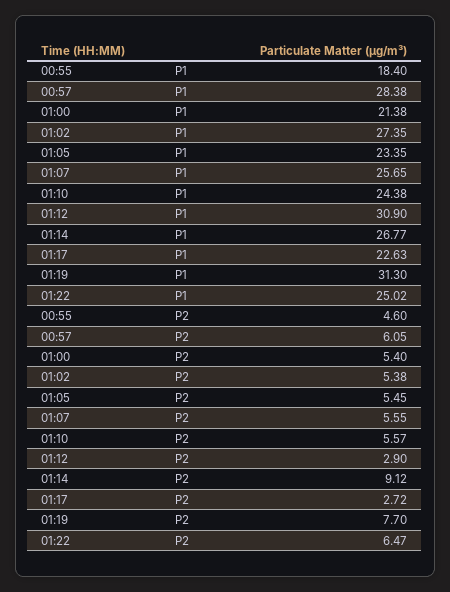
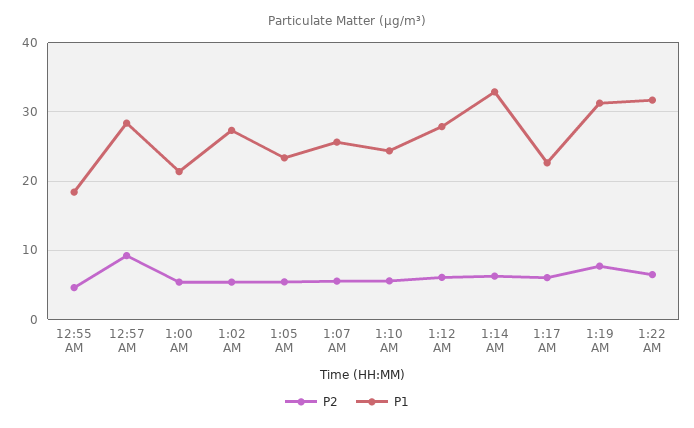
P1, 01:12: 30.9 -> 28
P1, 01:14: 26.77 -> 33
P1, 01:22: 25.02 -> 32
P2, 00:57: 6.05 -> 9
P2, 01:12: 2.9 -> 6
P2, 01:14: 9.12 -> 6
P2, 01:17: 2.72 -> 6

